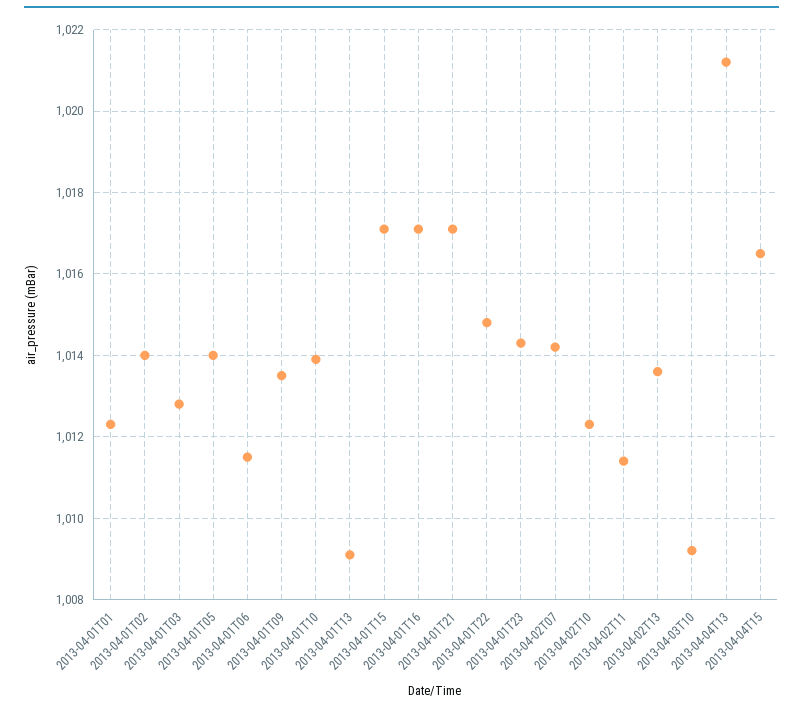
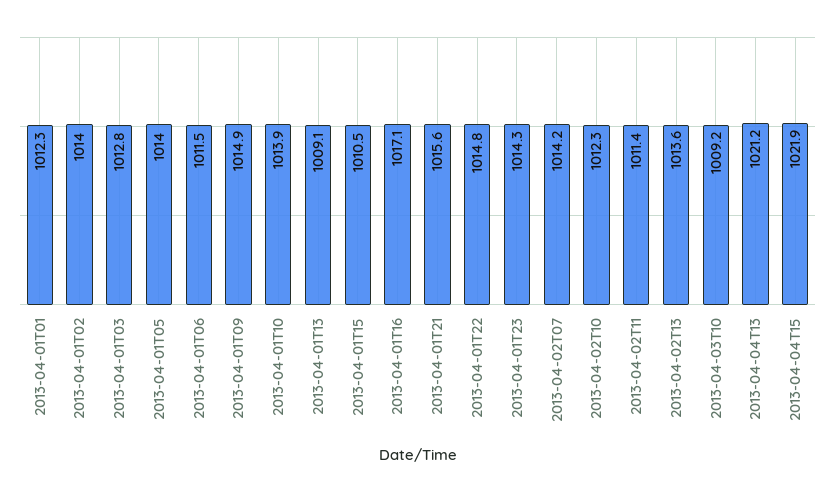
2013-04-01T09: 1013.5 -> 1014.9
2013-04-01T15: 1017 -> 1010.5
2013-04-01T21: 1017 -> 1015.6
2013-04-04T15: 1016.5 -> 1021.9

